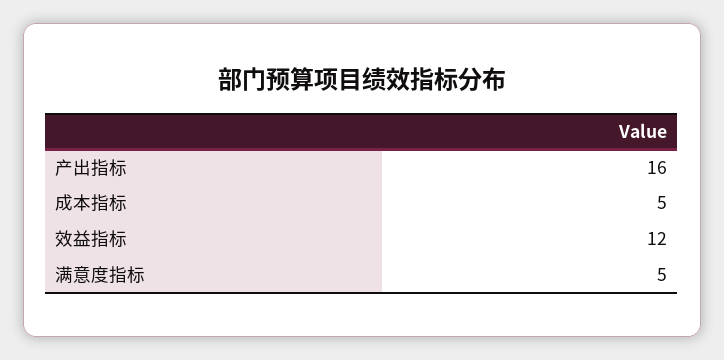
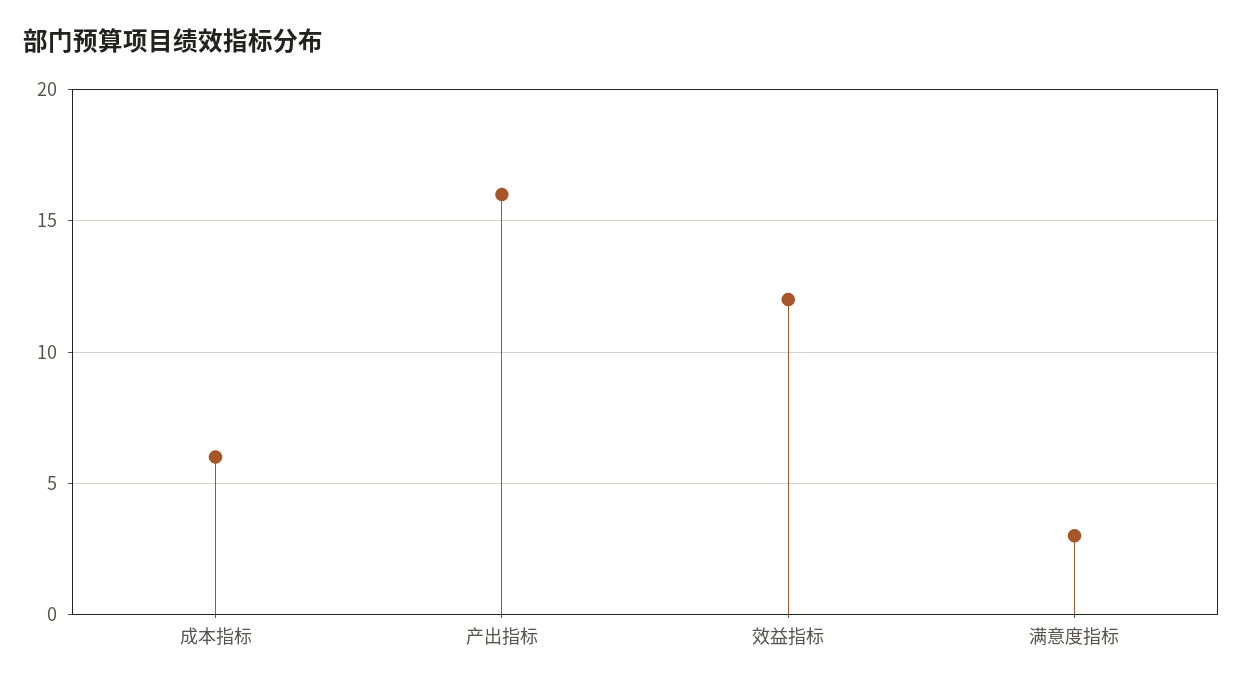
成本指标: 5 -> 6
满意度指标: 5 -> 3

